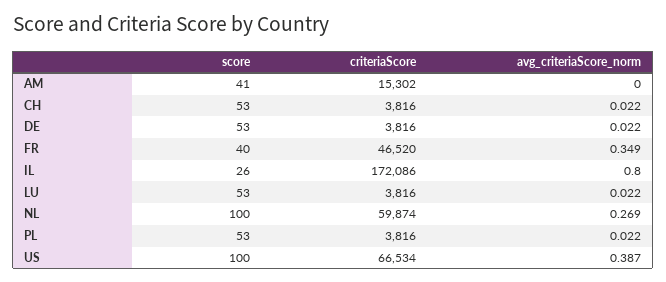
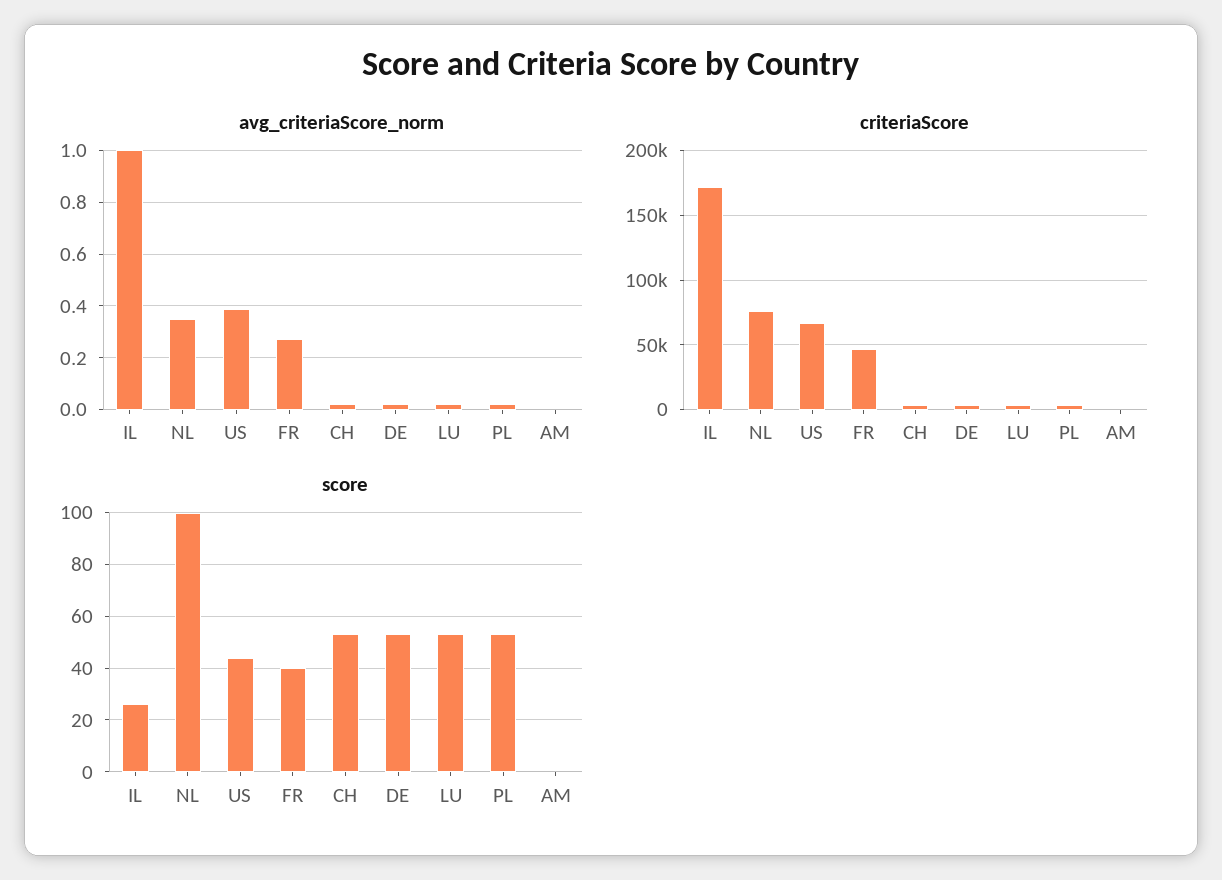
score, AM: 41 -> 0
criteriaScore, AM: 15302 -> 0
avg_criteriaScore_norm, FR: 0.349 -> 0.275
avg_criteriaScore_norm, IL: 0.8 -> 1
criteriaScore, NL: 59874 -> 75000
avg_criteriaScore_norm, NL: 0.269 -> 0.35
score, US: 100 -> 45

